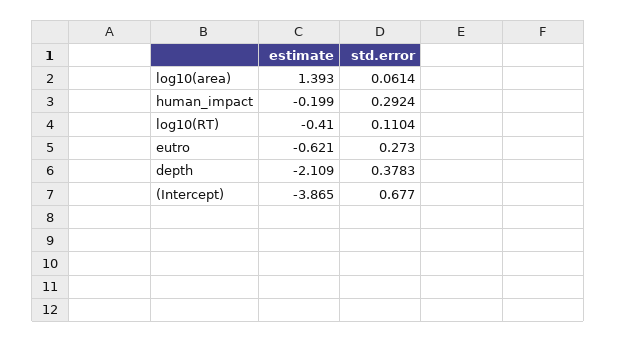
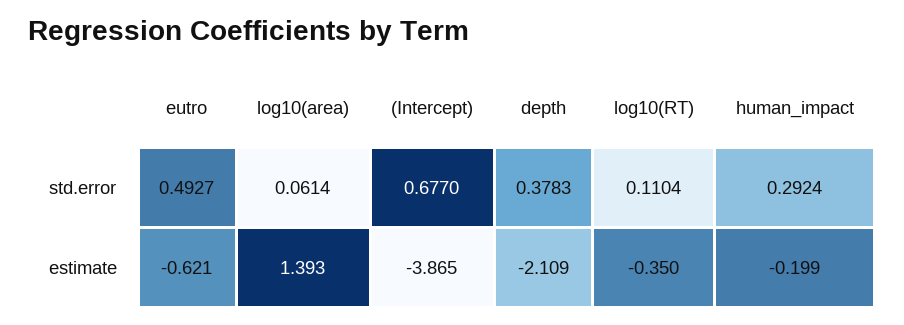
estimate, log10(RT): -0.41 -> -0.35
std.error, eutro: 0.273 -> 0.4927

